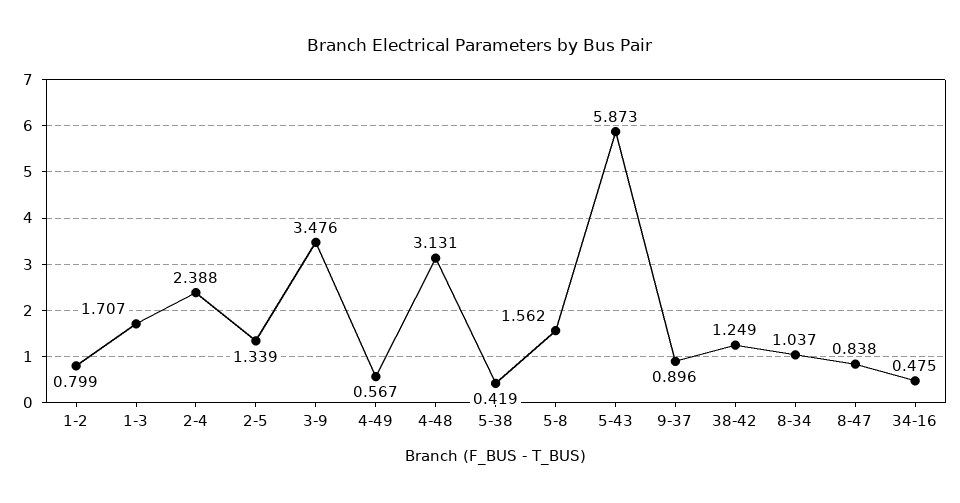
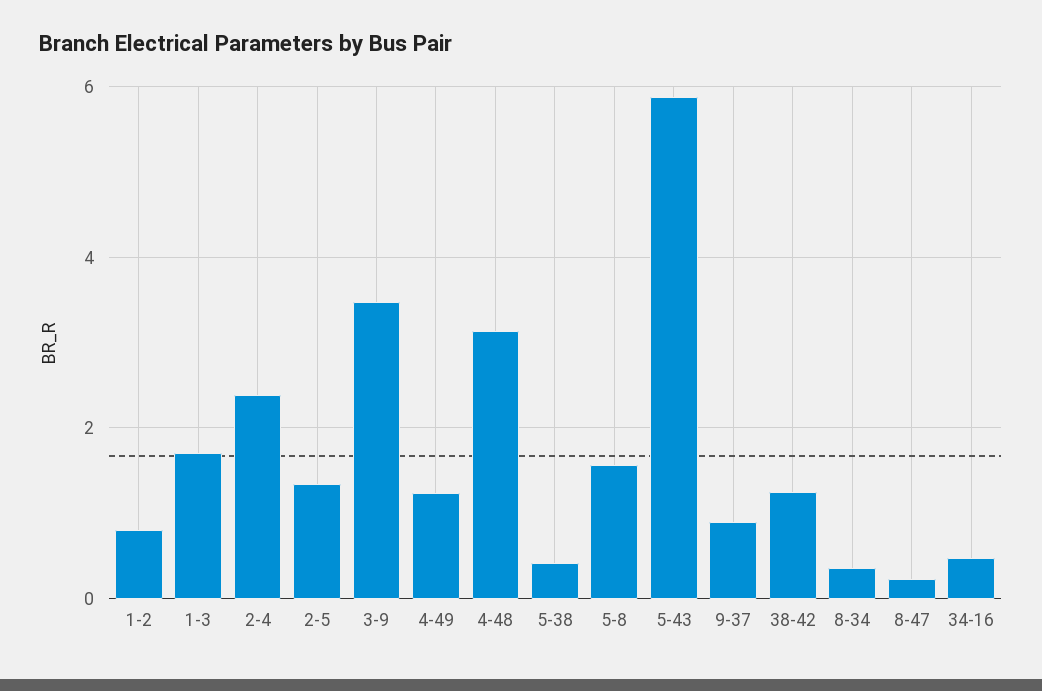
4-49: 0.567 -> 1.2
8-34: 1.037 -> 0.4
8-47: 0.838 -> 0.2

